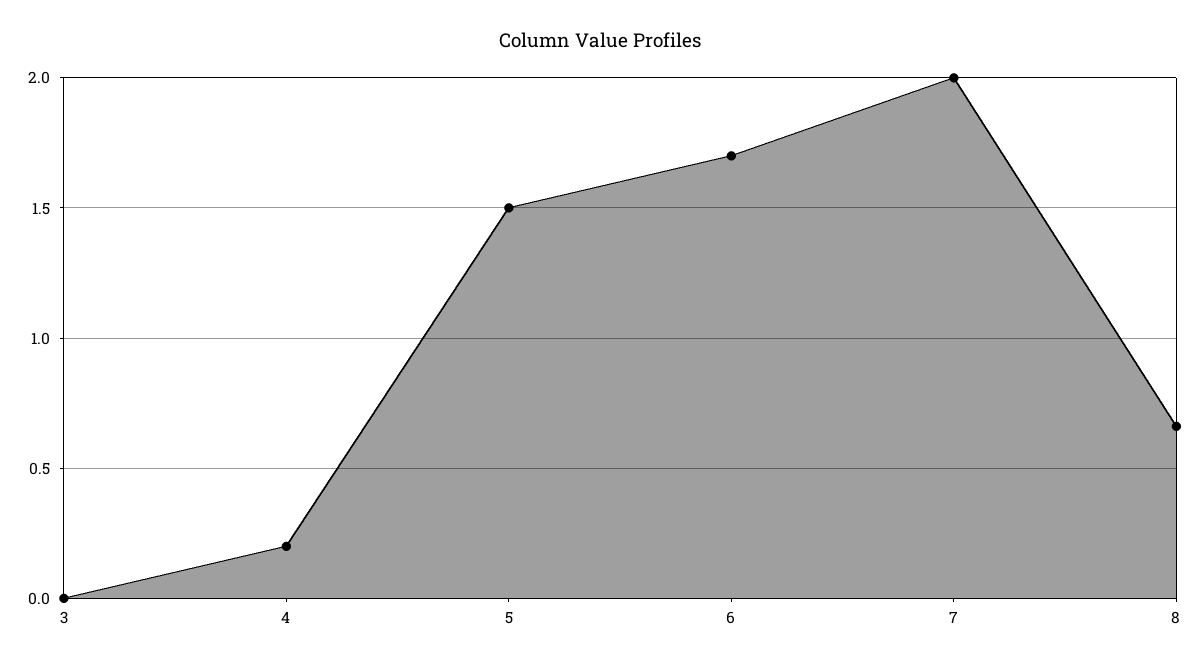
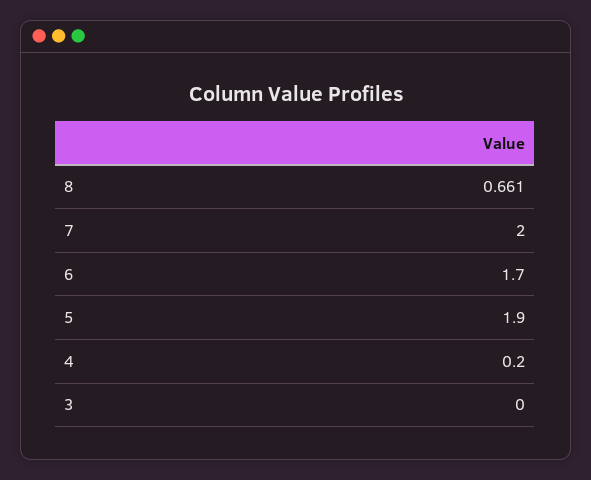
5: 1.5 -> 1.9

